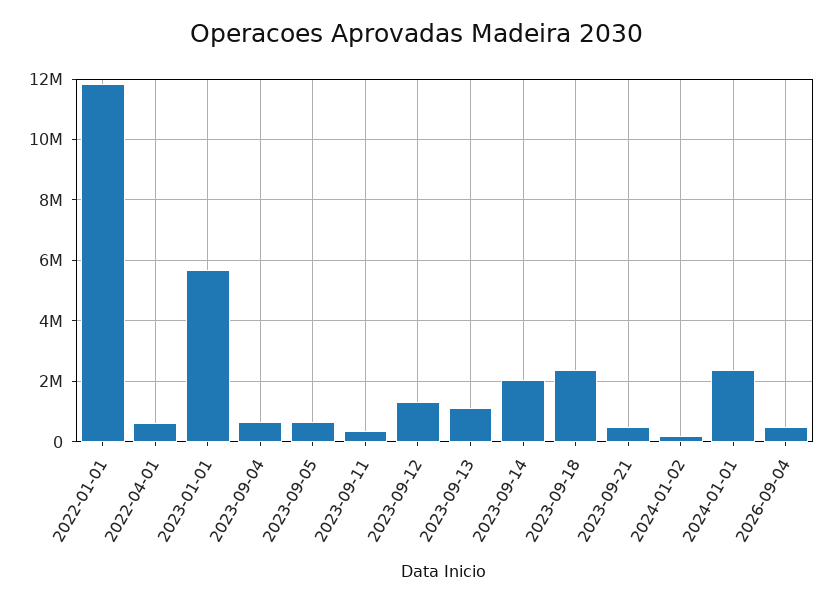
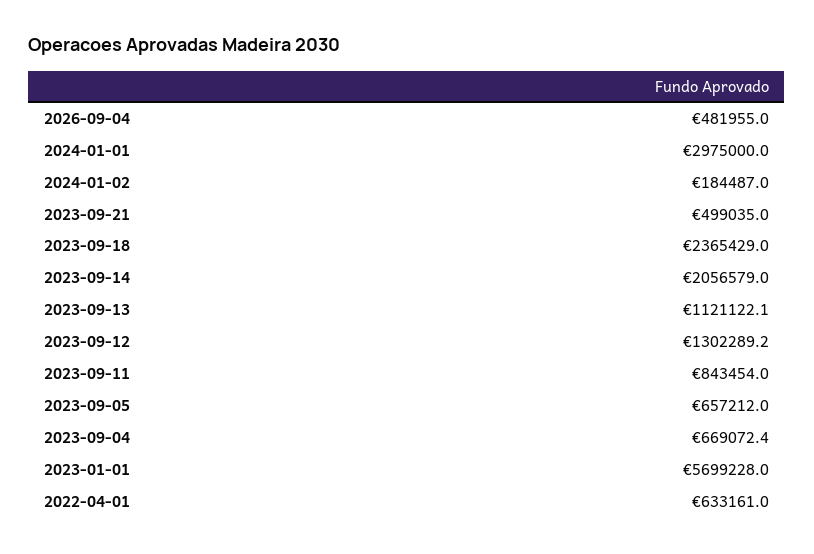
2022-01-01: 11800000 -> none
2023-09-11: 400000 -> 843454
2024-01-01: 2400000 -> 2975000

